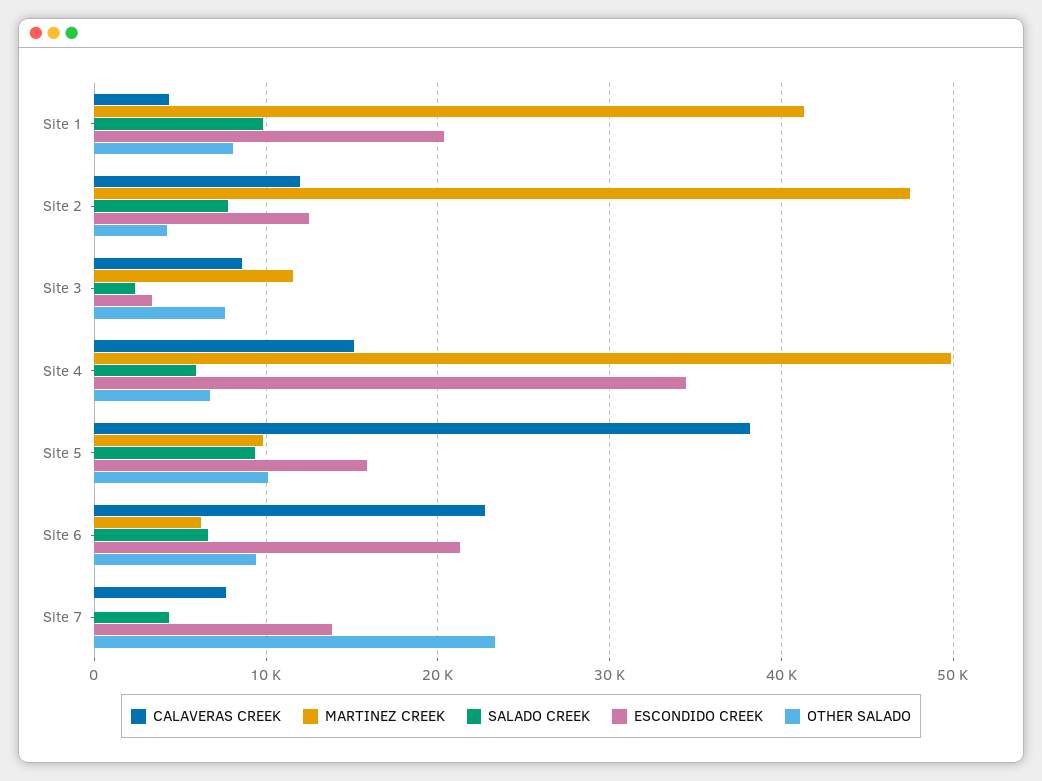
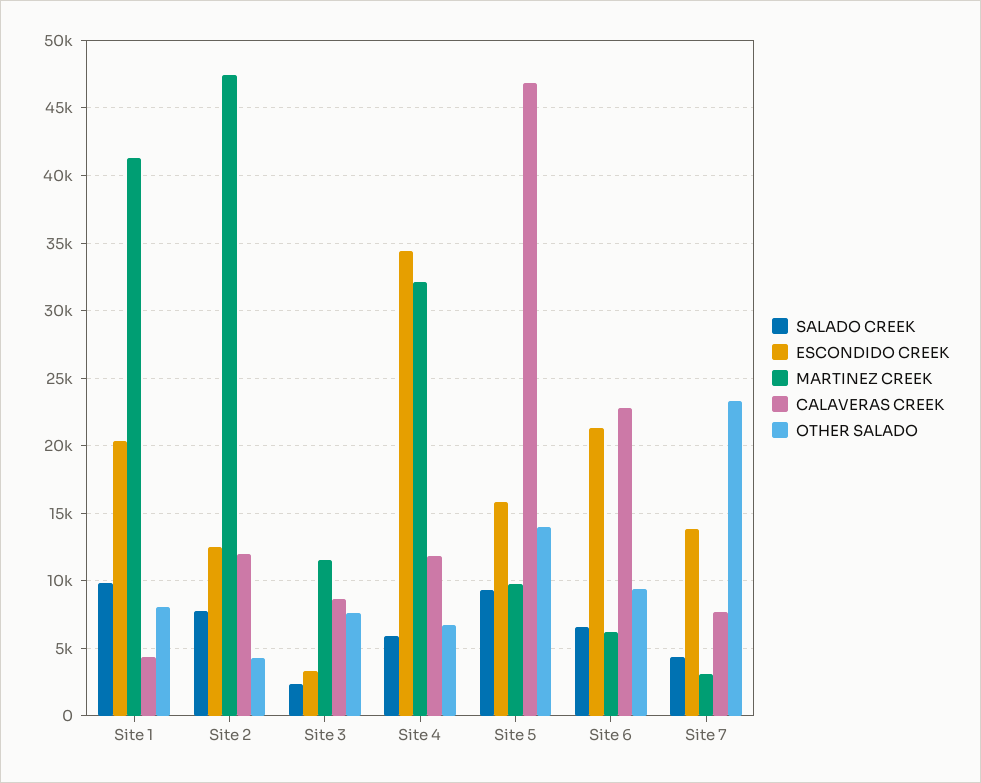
CALAVERAS CREEK, Site 4: 15000 -> 12000
MARTINEZ CREEK, Site 4: 50000 -> 32000
CALAVERAS CREEK, Site 5: 38000 -> 47000
OTHER SALADO, Site 5: 10000 -> 14000
MARTINEZ CREEK, Site 7: 0 -> 3000

